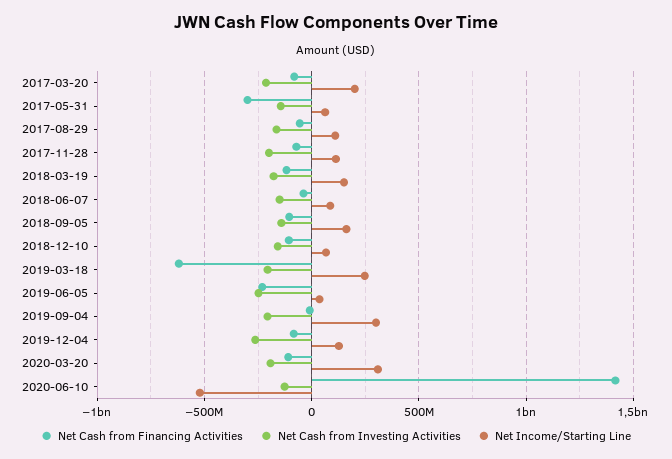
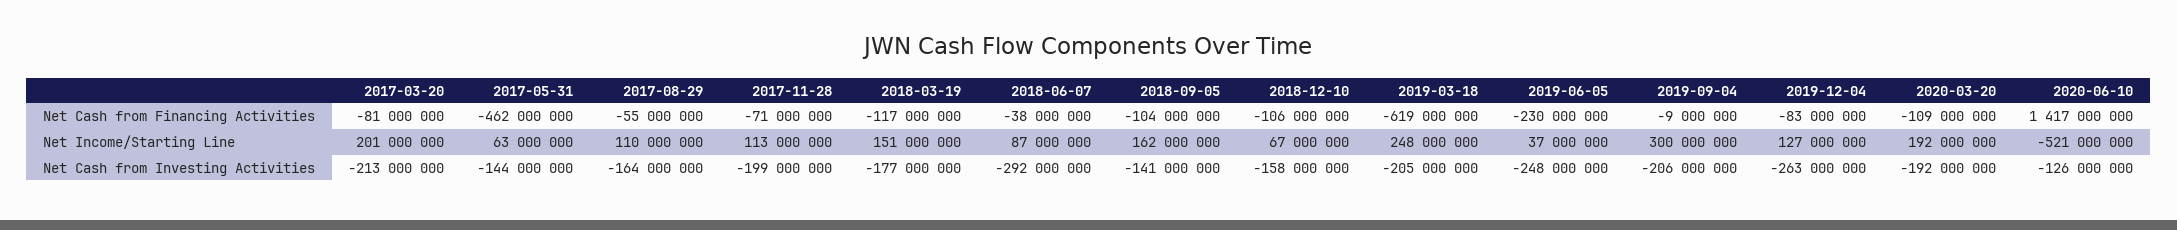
Net Cash from Financing Activities, 2017-05-31: -300000000 -> -462000000
Net Cash from Investing Activities, 2018-06-07: -150000000 -> -292000000
Net Income/Starting Line, 2020-03-20: 300000000 -> 192000000

